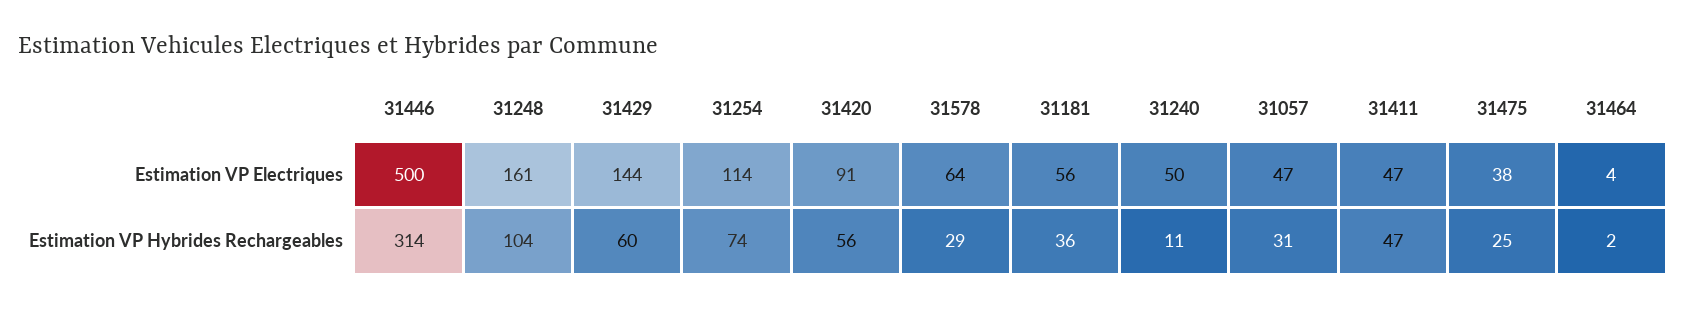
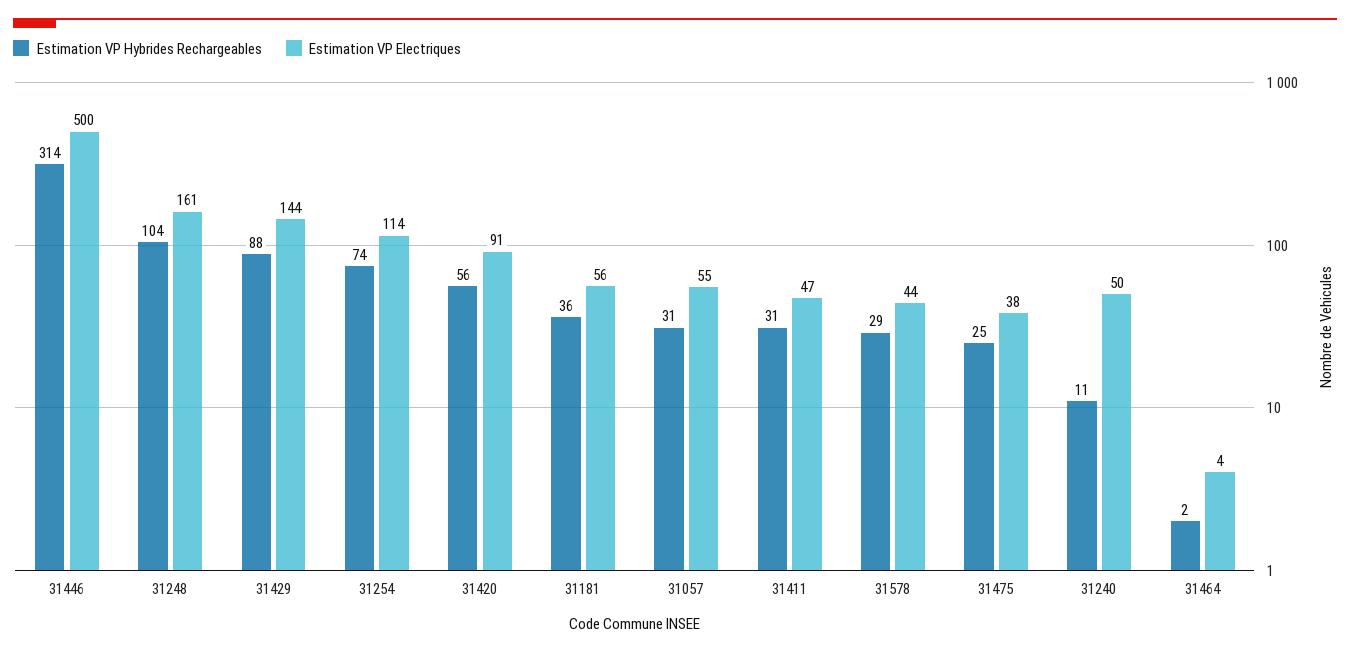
Estimation VP Electriques, 31578: 64 -> 44
Estimation VP Electriques, 31057: 47 -> 55
Estimation VP Hybrides Rechargeables, 31429: 60 -> 88
Estimation VP Hybrides Rechargeables, 31411: 47 -> 31

